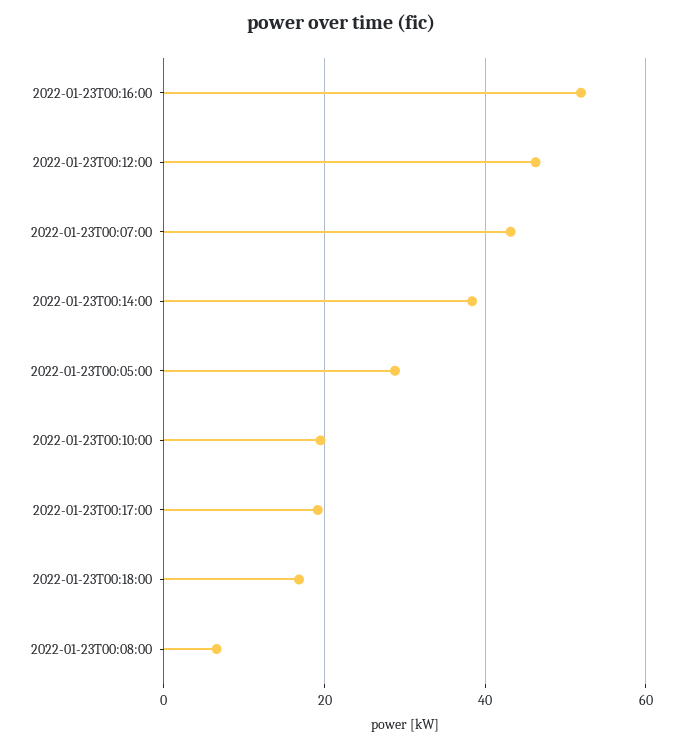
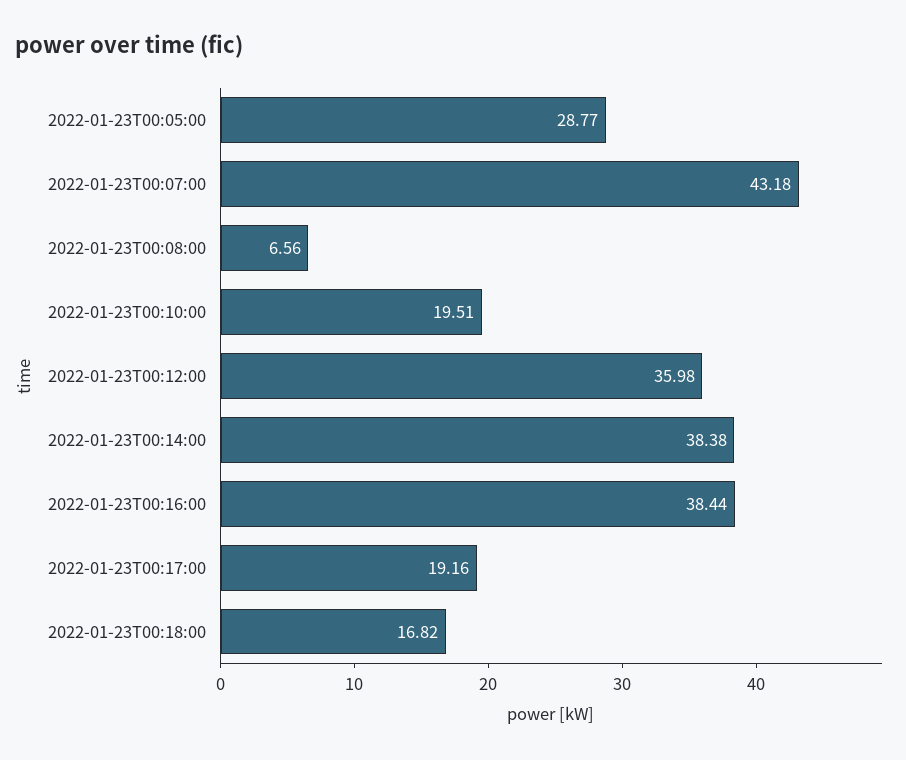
2022-01-23T00:16:00: 52 -> 38.44
2022-01-23T00:12:00: 46 -> 35.98

